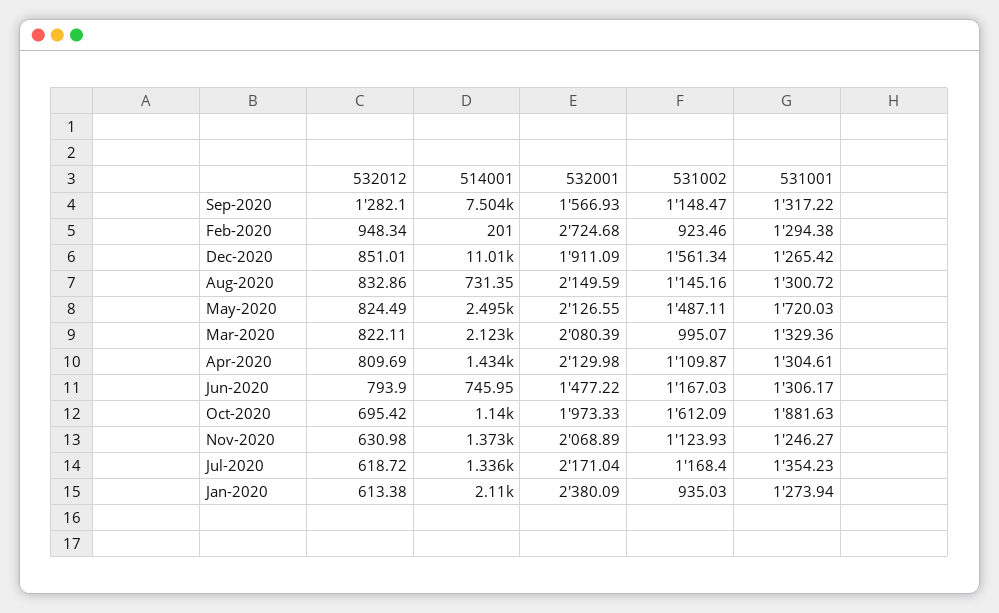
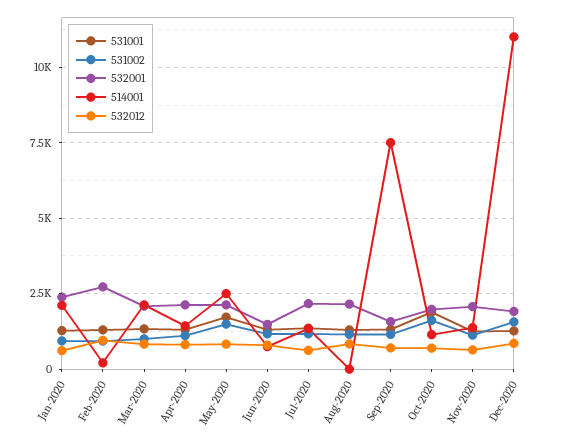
532012, Sep-2020: 1282.1 -> 750
514001, Aug-2020: 731.35 -> 0

